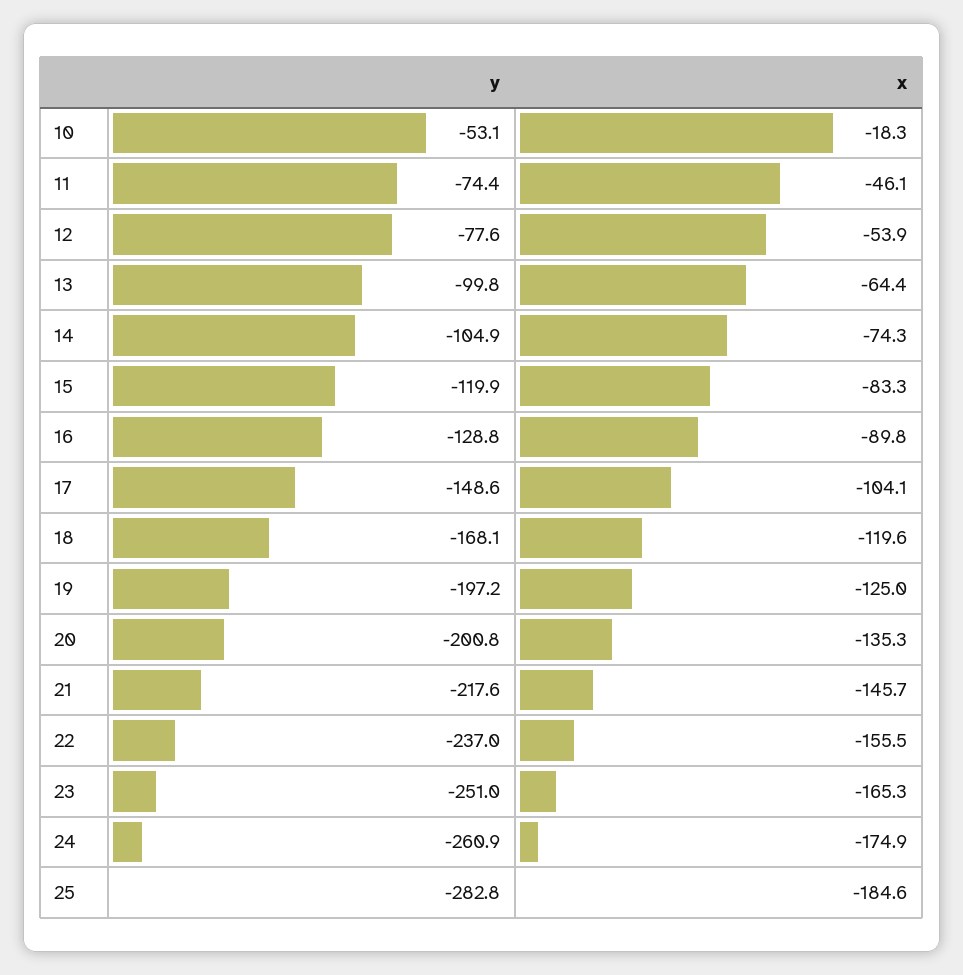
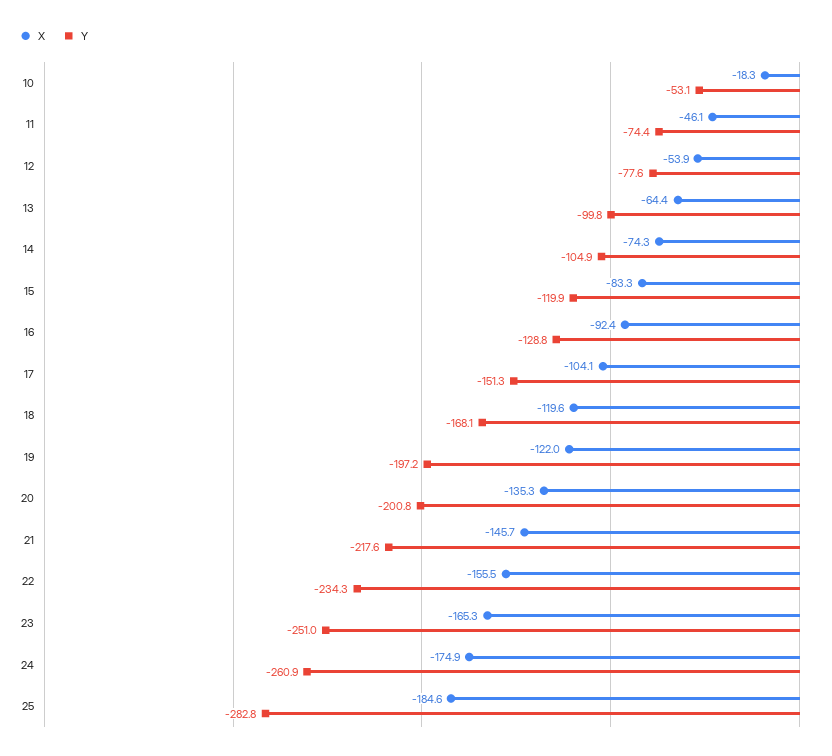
x, 16: -89.8 -> -92.4
y, 17: -148.6 -> -151.3
x, 19: -125 -> -122
y, 22: -237 -> -234.3

